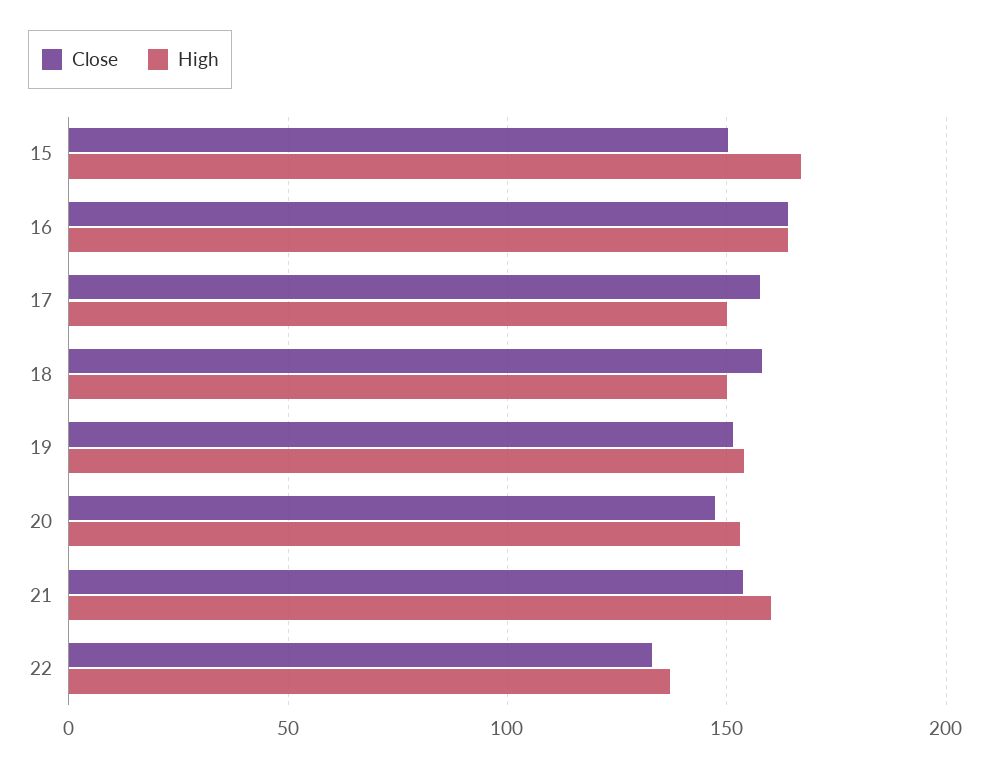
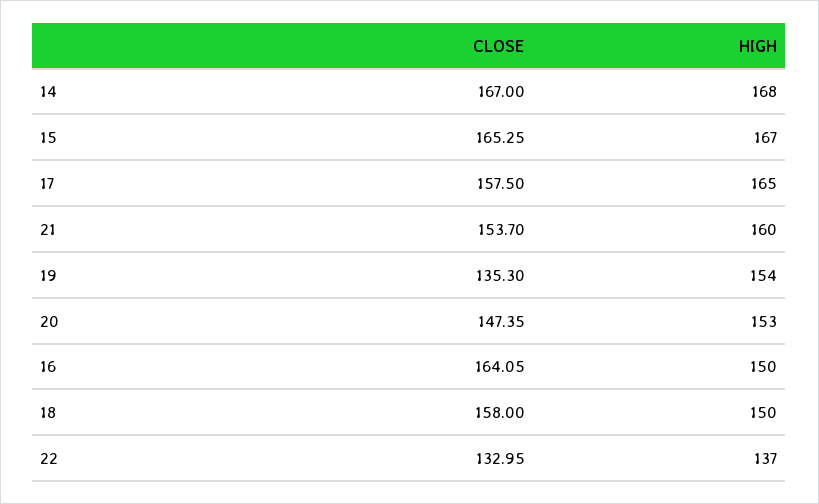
Close, 15: 150 -> 165.25
High, 16: 165 -> 150
High, 17: 150 -> 165
Close, 19: 150 -> 135.3
Close, 14: none -> 167
High, 14: none -> 168

